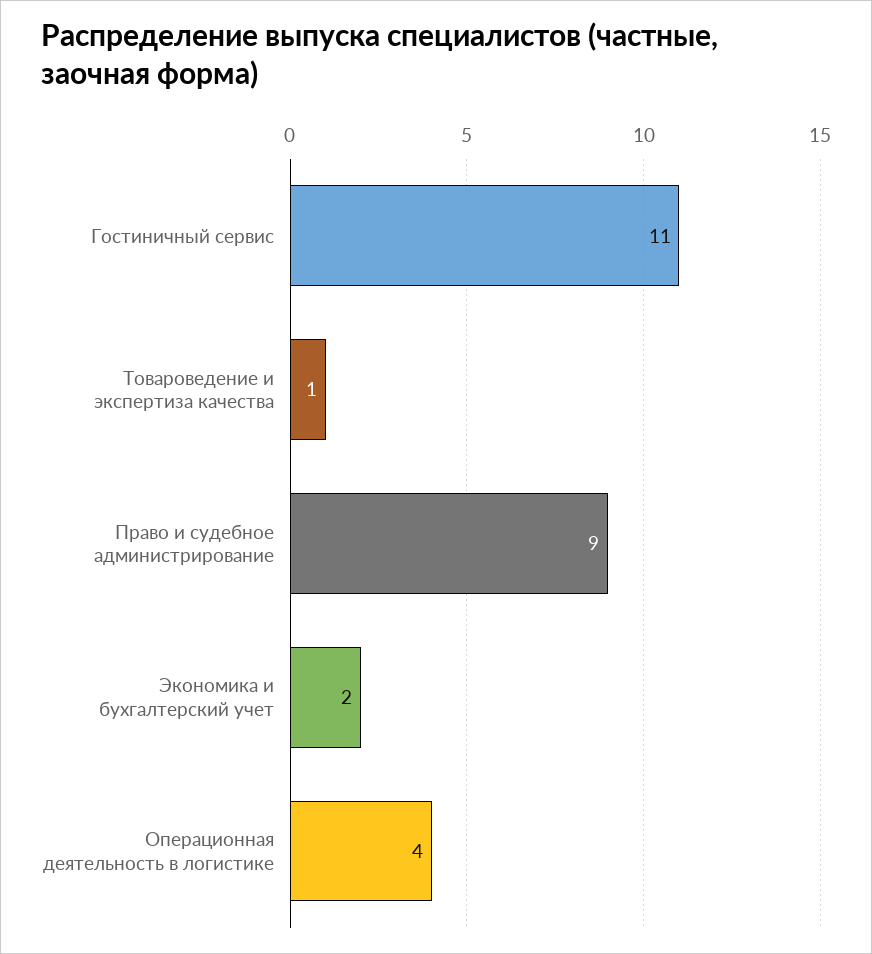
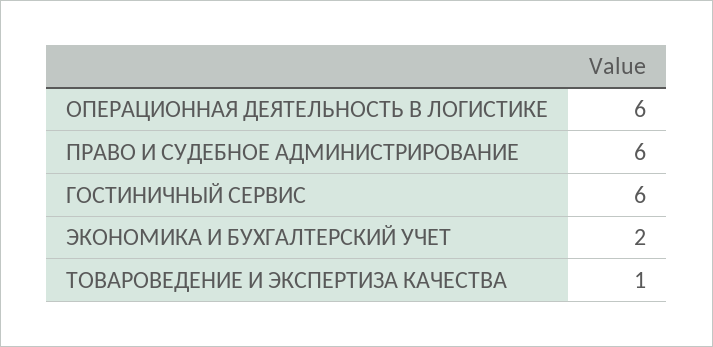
Гостиничный сервис: 11 -> 6
Право и судебное администрирование: 9 -> 6
Операционная деятельность в логистике: 4 -> 6

